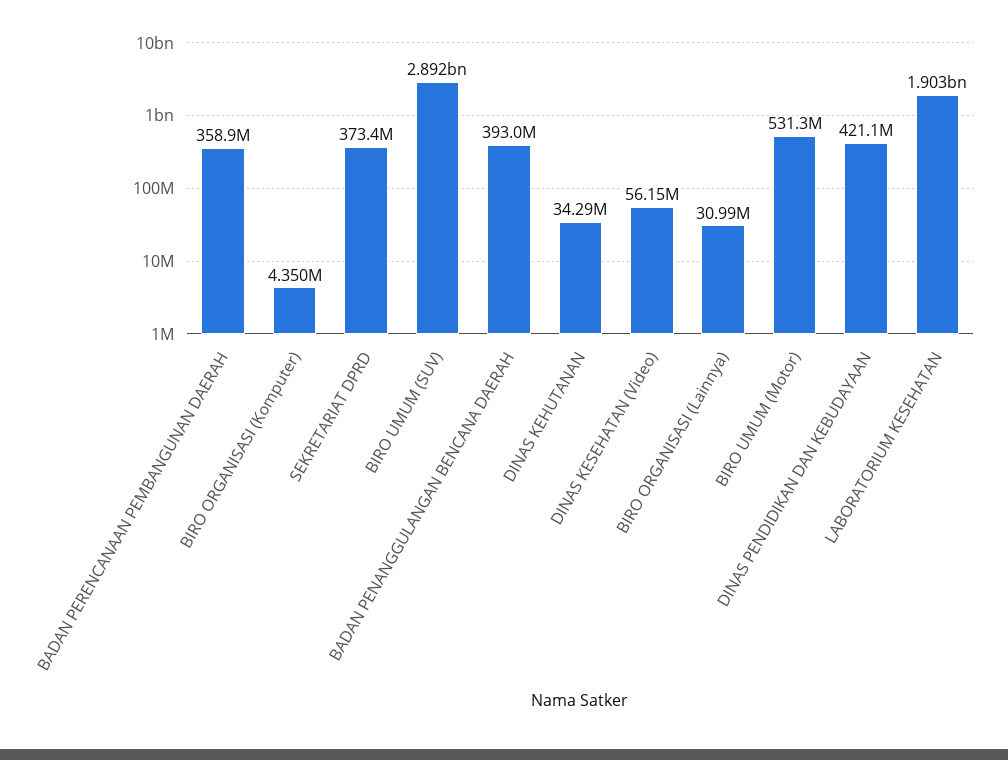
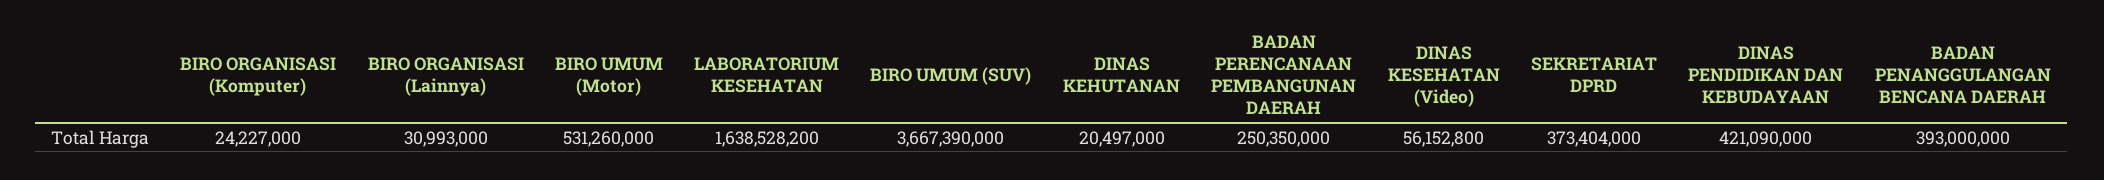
BADAN PERENCANAAN PEMBANGUNAN DAERAH: 358900000 -> 250350000
BIRO ORGANISASI (Komputer): 4350000 -> 24227000
BIRO UMUM (SUV): 2892000000 -> 3667390000
DINAS KEHUTANAN: 34290000 -> 20497000
LABORATORIUM KESEHATAN: 1903000000 -> 1638528200

